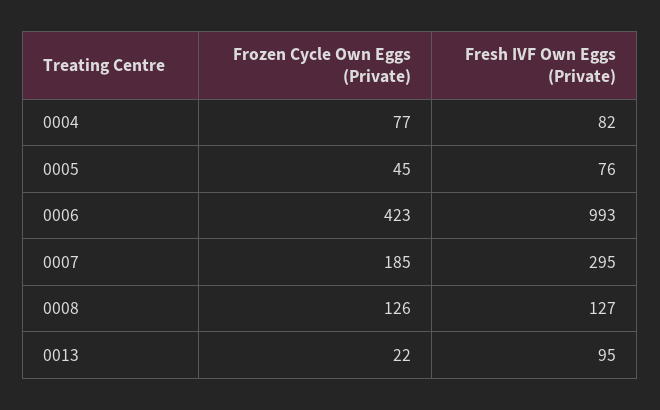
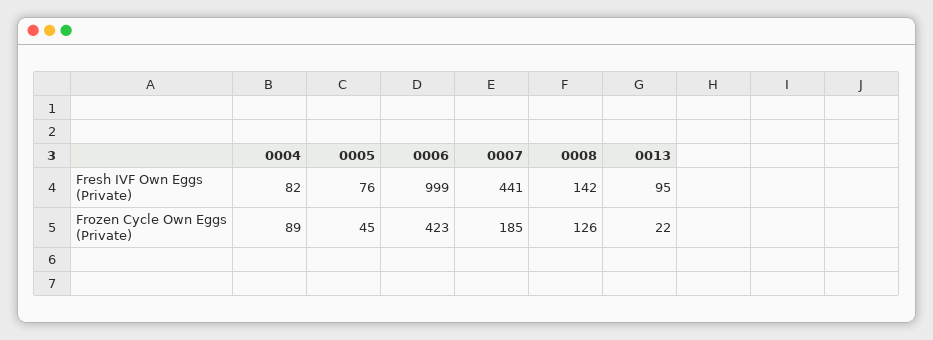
Frozen Cycle Own Eggs (Private), 0004: 77 -> 89
Fresh IVF Own Eggs (Private), 0006: 993 -> 999
Fresh IVF Own Eggs (Private), 0007: 295 -> 441
Fresh IVF Own Eggs (Private), 0008: 127 -> 142

